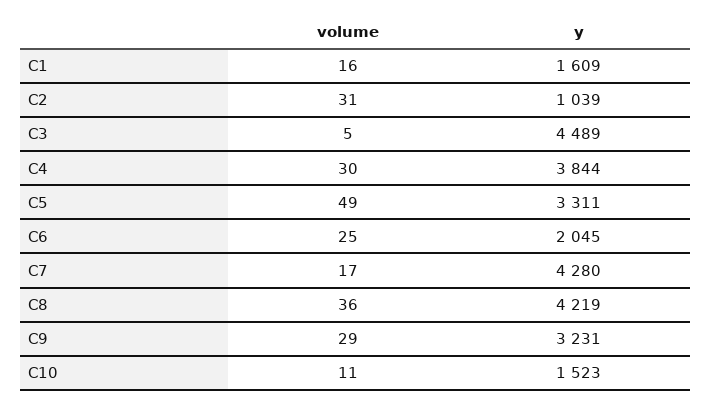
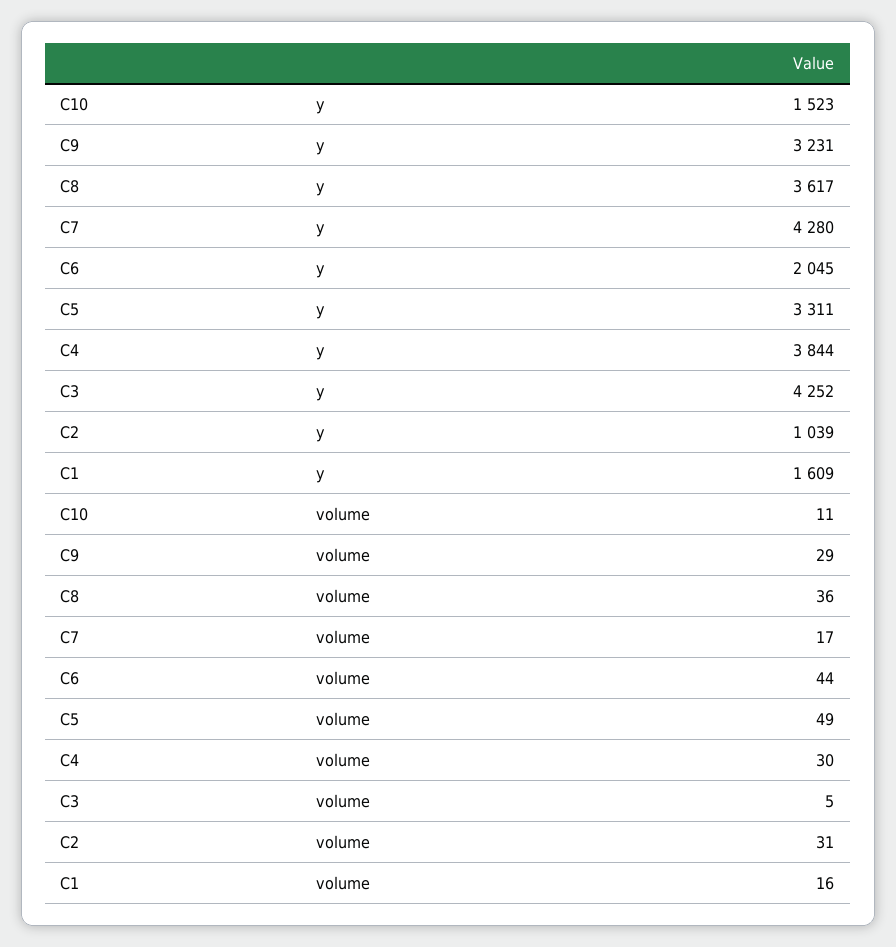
y, C3: 4489 -> 4252
volume, C6: 25 -> 44
y, C8: 4219 -> 3617

